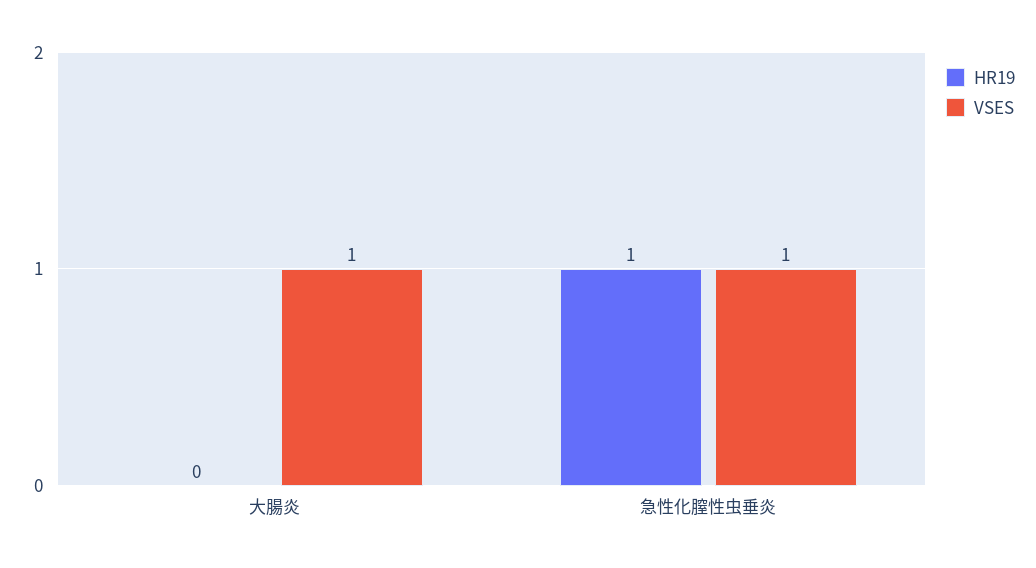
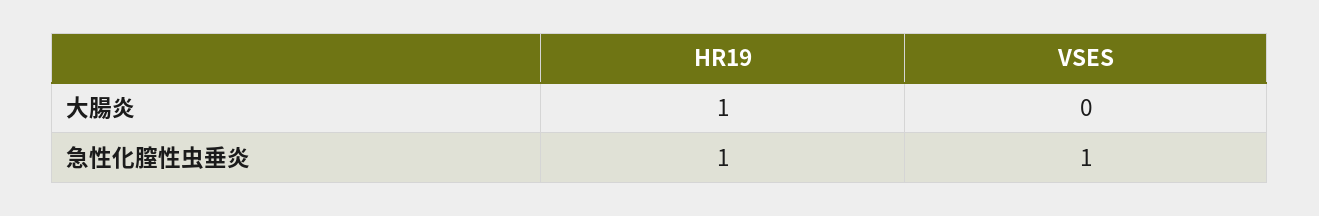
HR19, 大腸炎: 0 -> 1
VSES, 大腸炎: 1 -> 0

